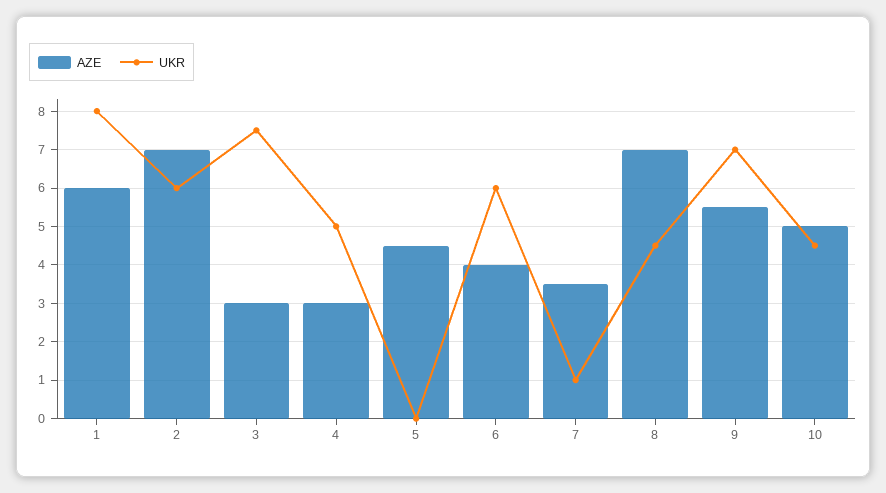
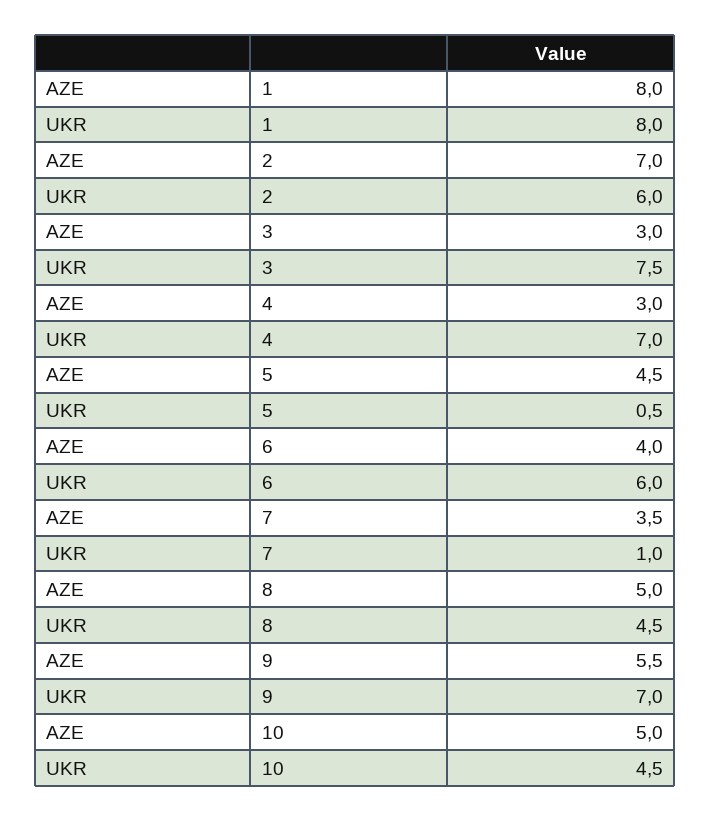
AZE, 1: 6 -> 8
UKR, 4: 5 -> 7
UKR, 5: 0 -> 0.5
AZE, 8: 7 -> 5

